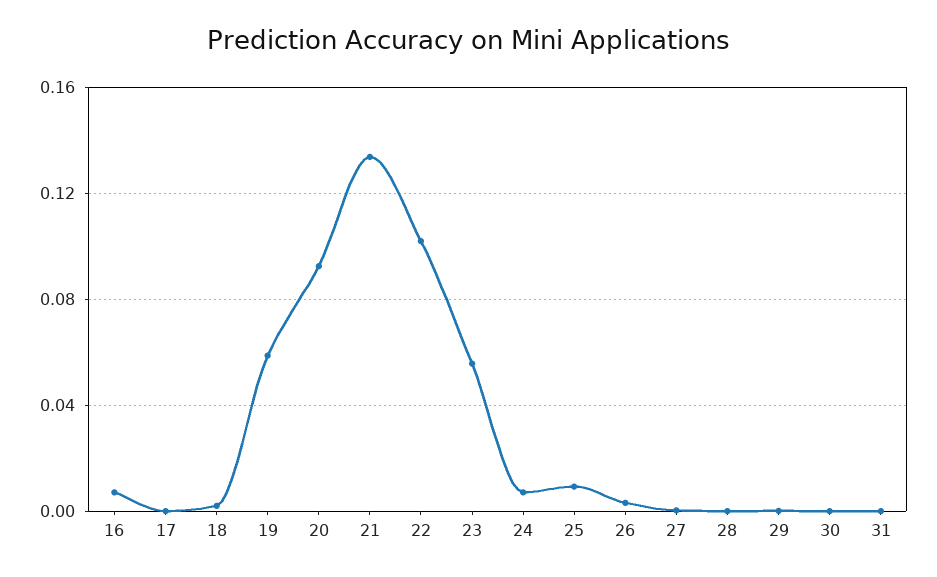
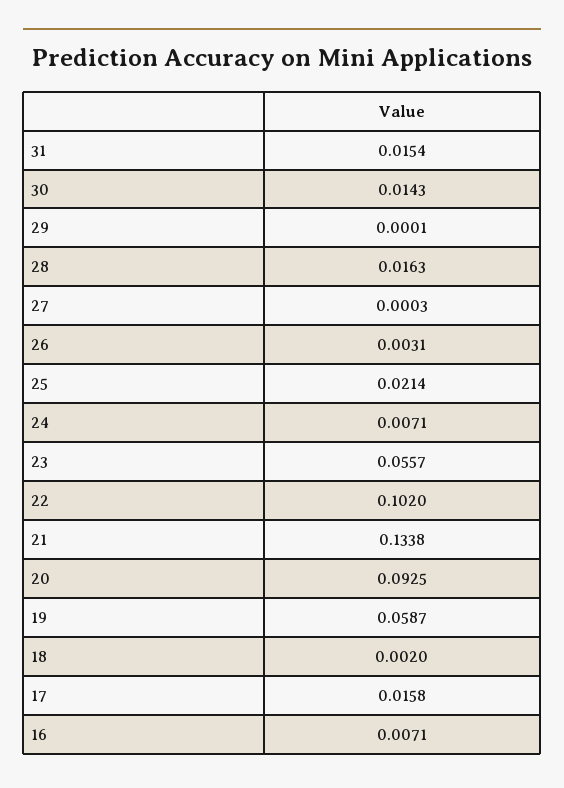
17: 0 -> 0.0158
25: 0.01 -> 0.0214
28: 0 -> 0.0163
30: 0 -> 0.0143
31: 0 -> 0.0154

